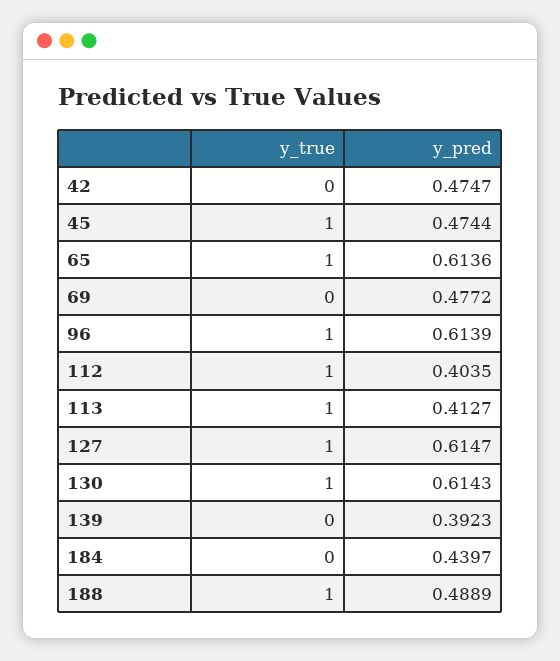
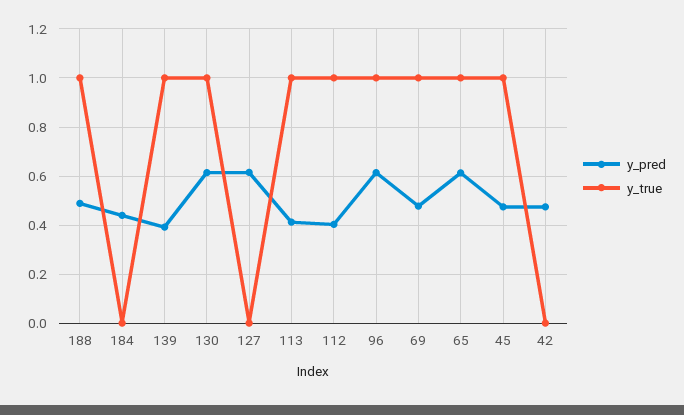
y_true, 69: 0 -> 1
y_true, 127: 1 -> 0
y_true, 139: 0 -> 1

